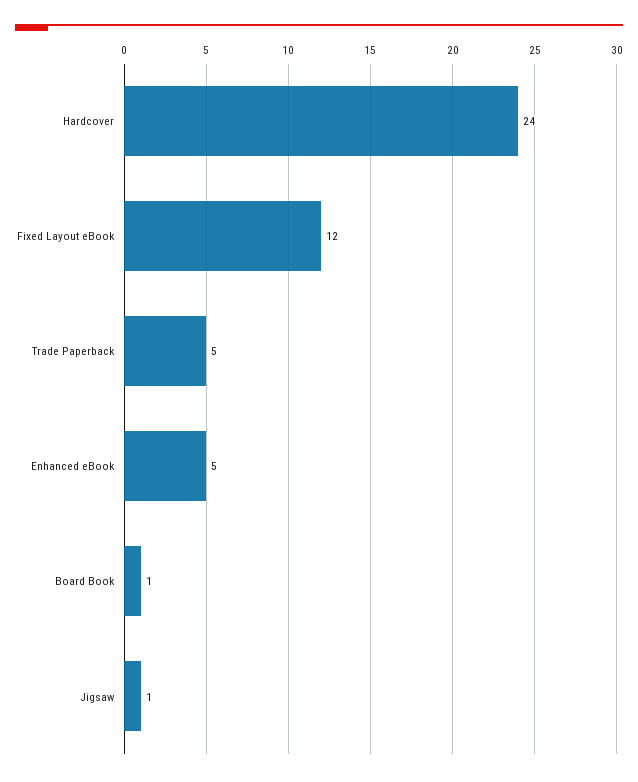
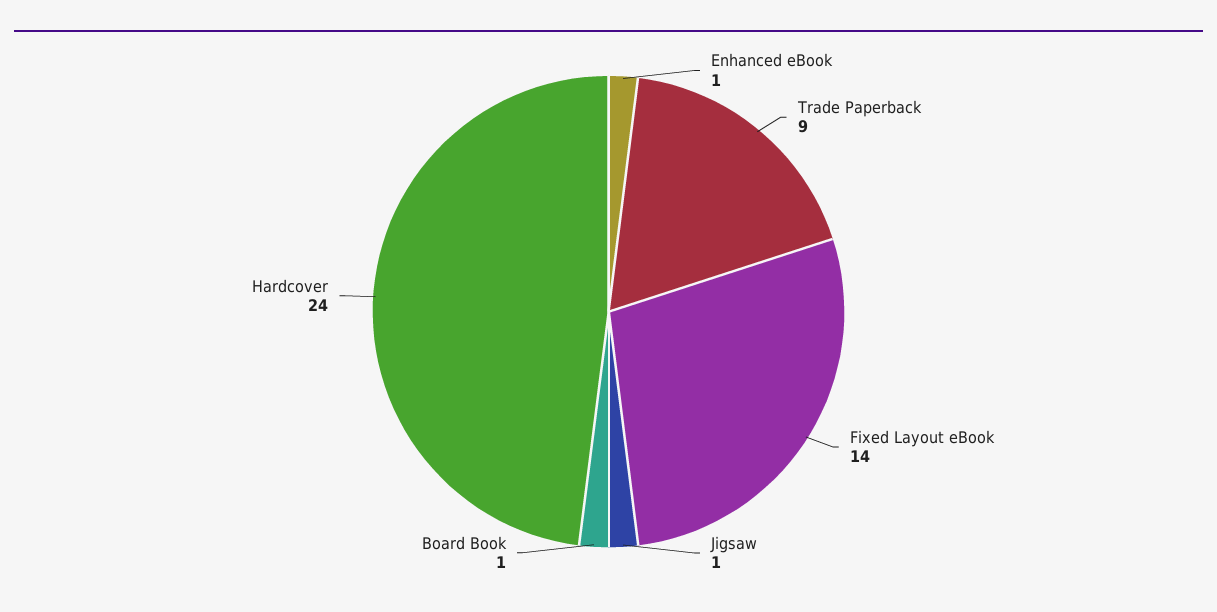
Fixed Layout eBook: 12 -> 14
Trade Paperback: 5 -> 9
Enhanced eBook: 5 -> 1

